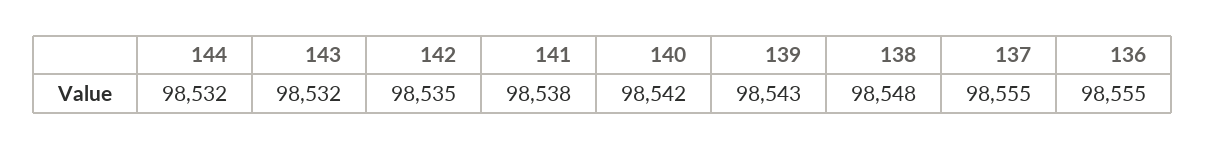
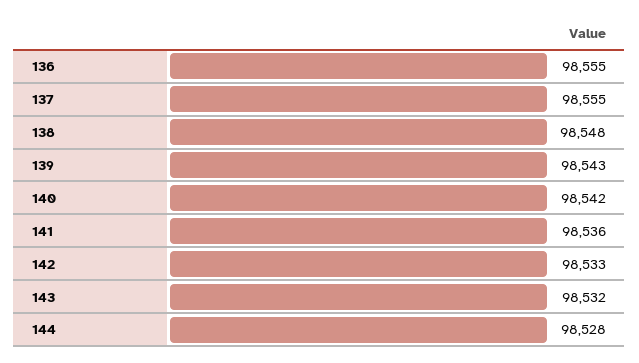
144: 98532 -> 98528
142: 98535 -> 98533
141: 98538 -> 98536

